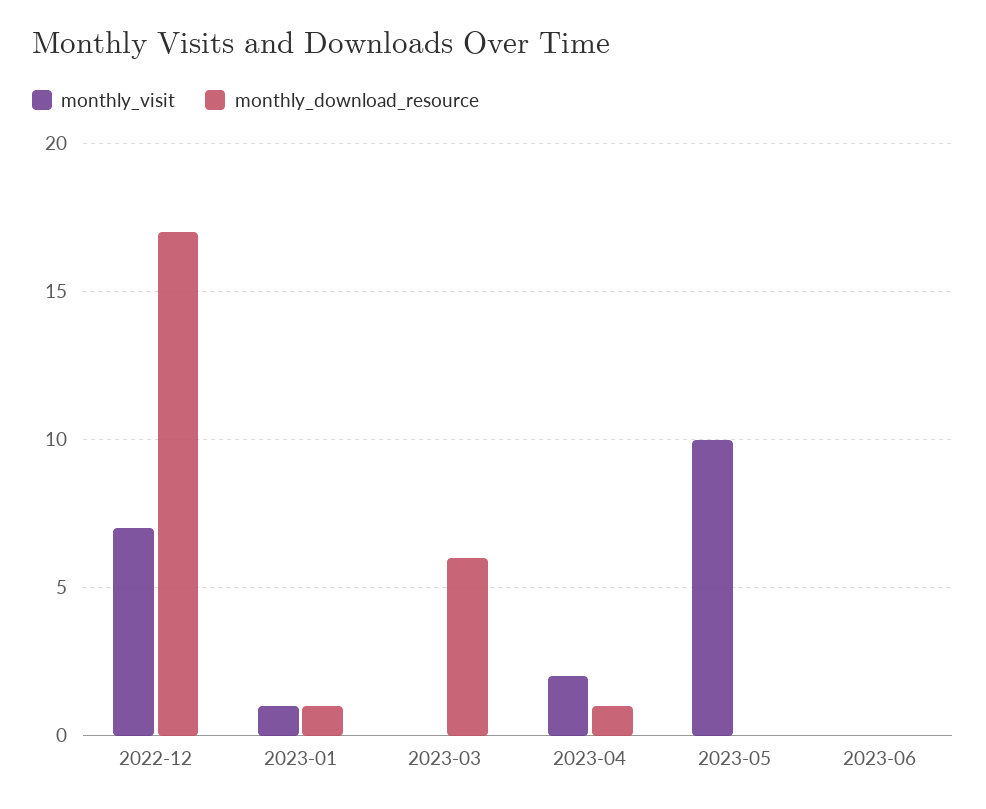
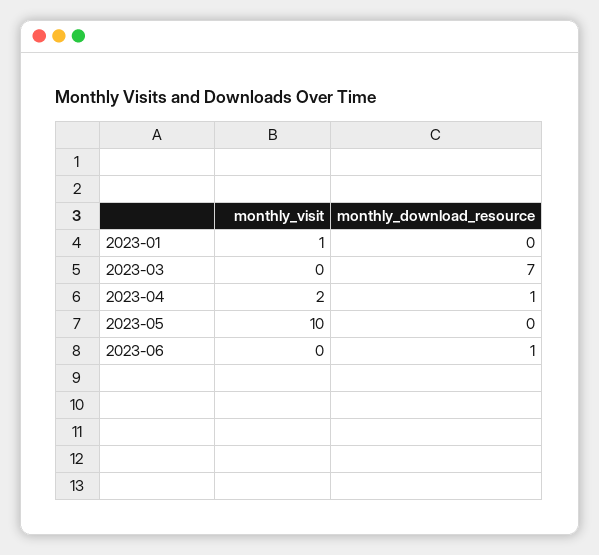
monthly_visit, 2022-12: 7 -> none
monthly_download_resource, 2022-12: 17 -> none
monthly_download_resource, 2023-01: 1 -> 0
monthly_download_resource, 2023-03: 6 -> 7
monthly_download_resource, 2023-06: 0 -> 1

